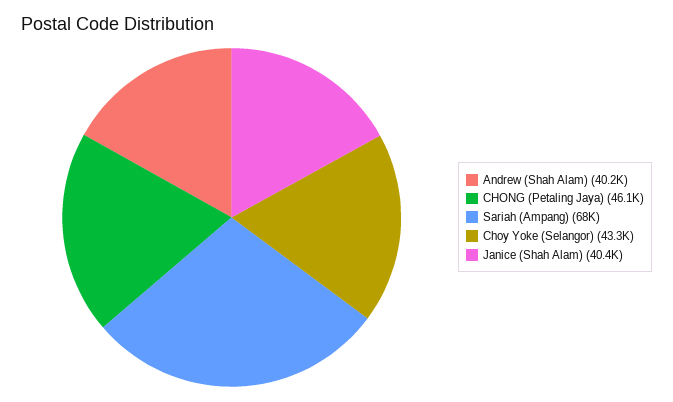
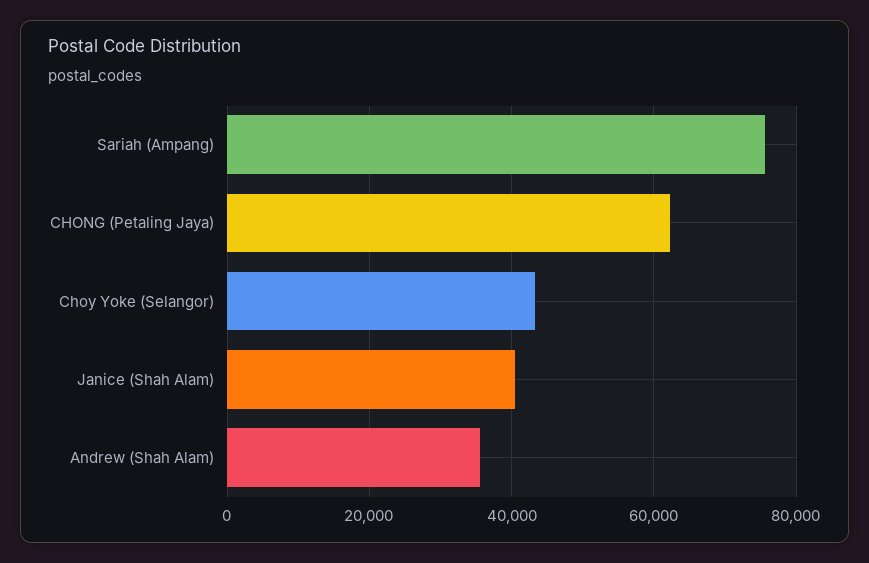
Andrew (Shah Alam): 40200 -> 36000
CHONG (Petaling Jaya): 46100 -> 62000
Sariah (Ampang): 68000 -> 76000

